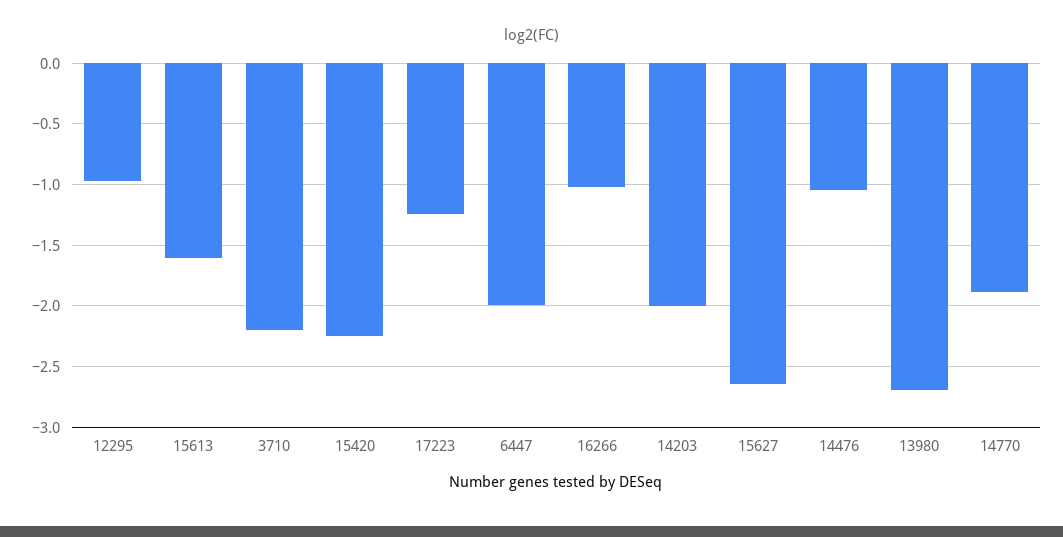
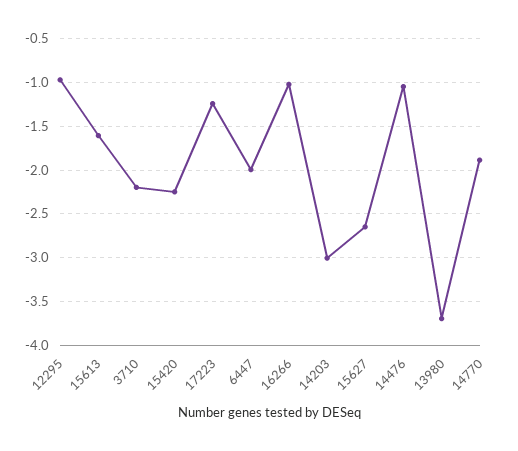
14203: -2 -> -3
13980: -2.7 -> -3.7

